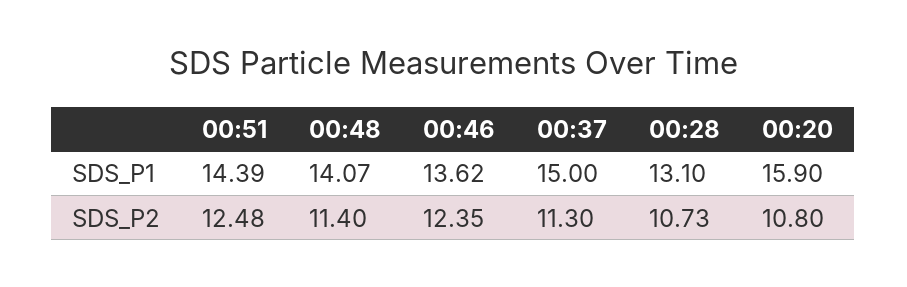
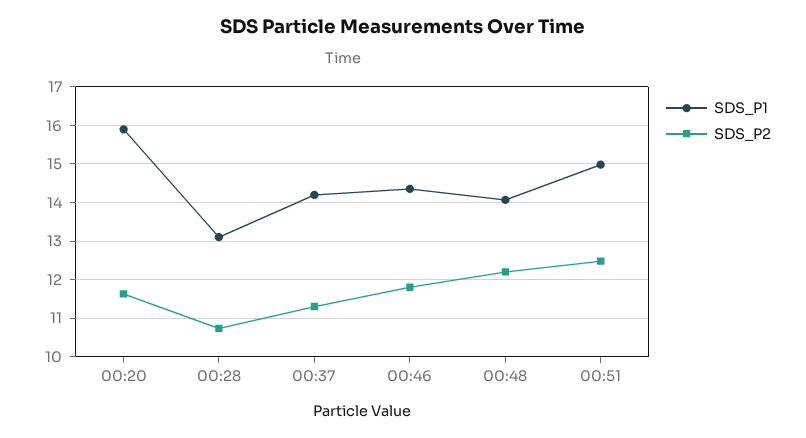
SDS_P1, 00:51: 14.39 -> 15
SDS_P1, 00:46: 13.62 -> 14.4
SDS_P1, 00:37: 15 -> 14.2
SDS_P2, 00:48: 11.4 -> 12.2
SDS_P2, 00:46: 12.35 -> 11.8
SDS_P2, 00:20: 10.8 -> 11.6

